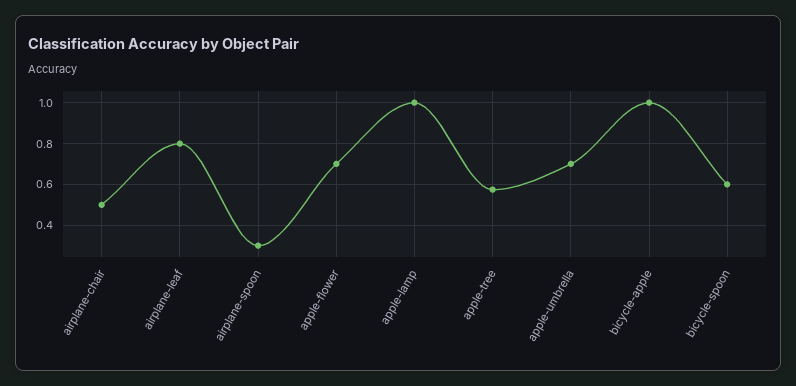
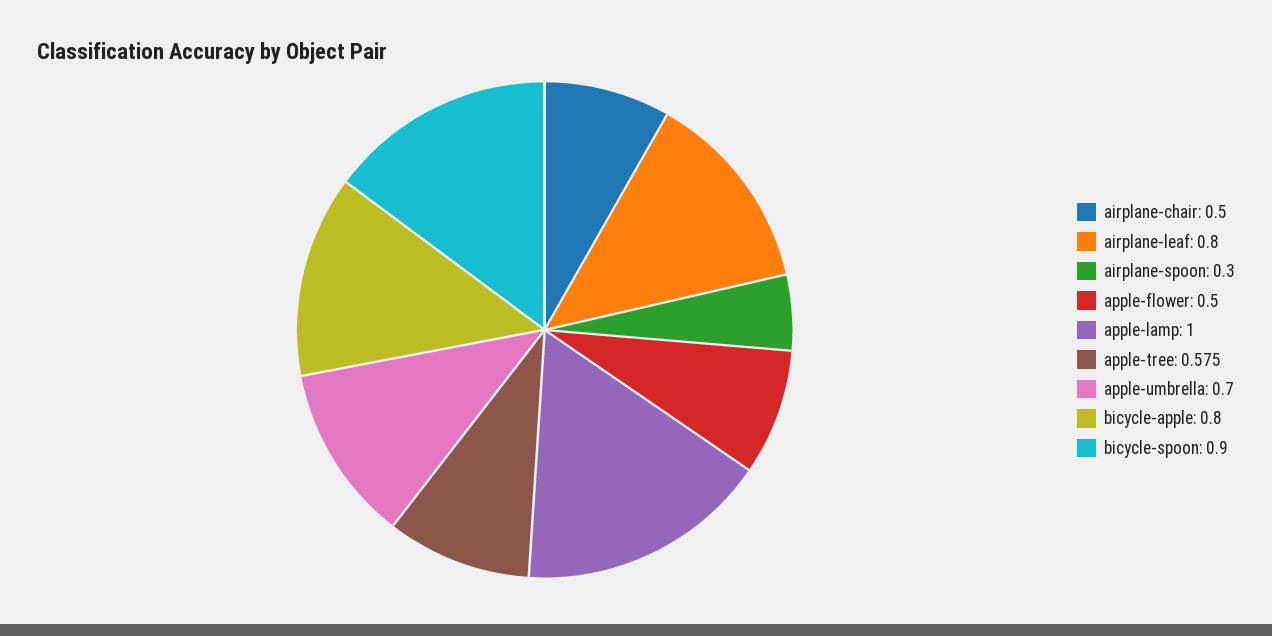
apple-flower: 0.7 -> 0.5
bicycle-apple: 1 -> 0.8
bicycle-spoon: 0.6 -> 0.9

